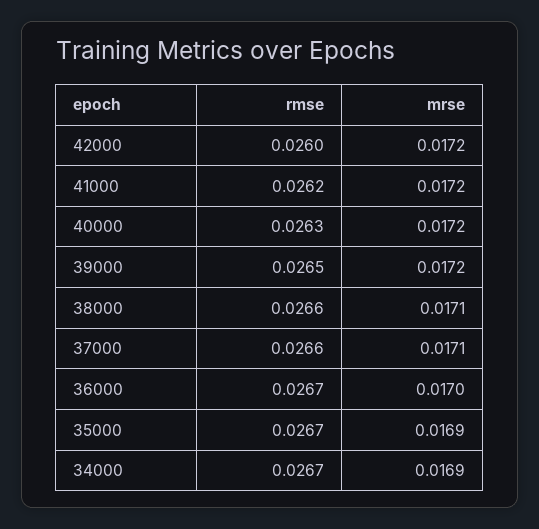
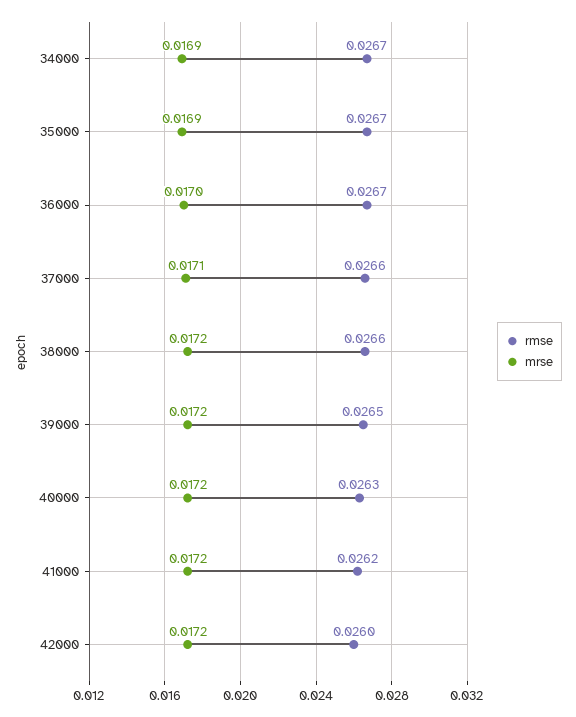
mrse, 38000: 0.0171 -> 0.0172

